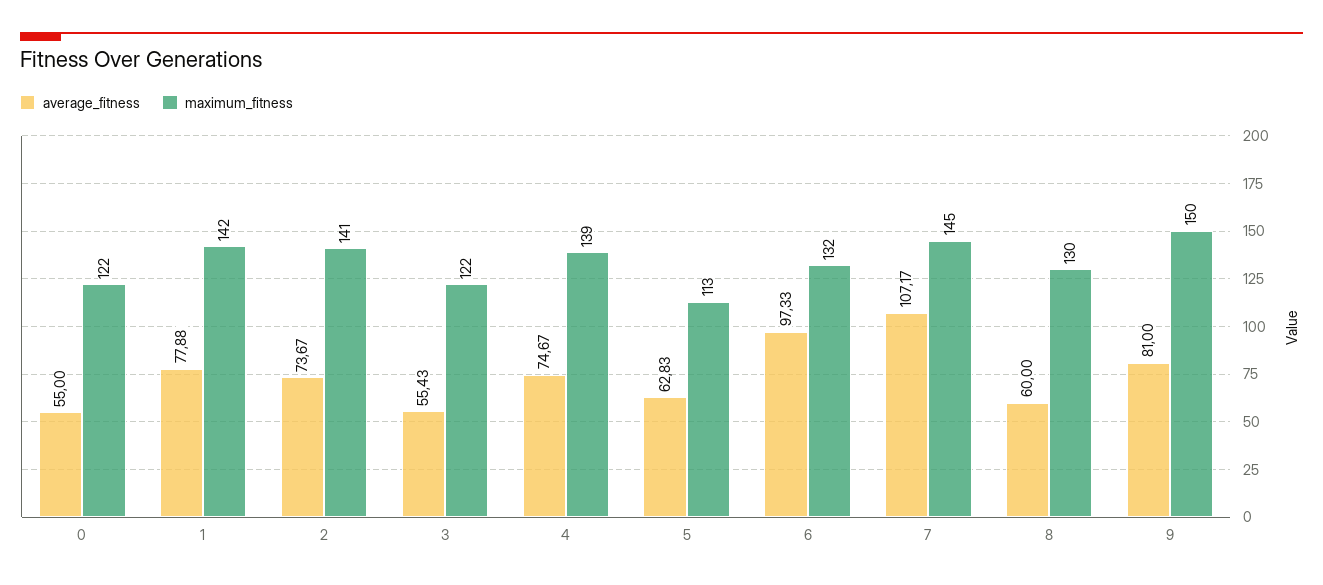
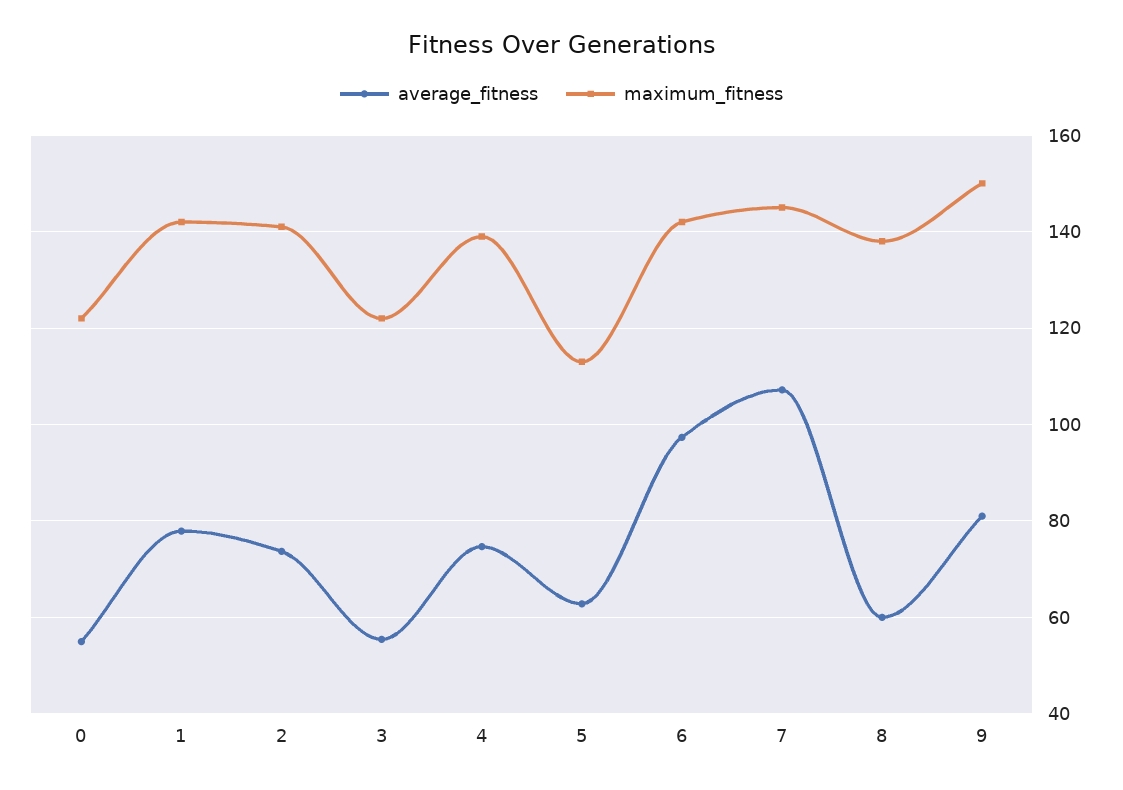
maximum_fitness, 6: 132 -> 142
maximum_fitness, 8: 130 -> 138

